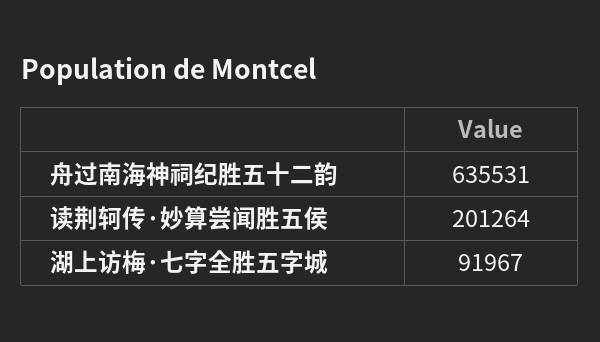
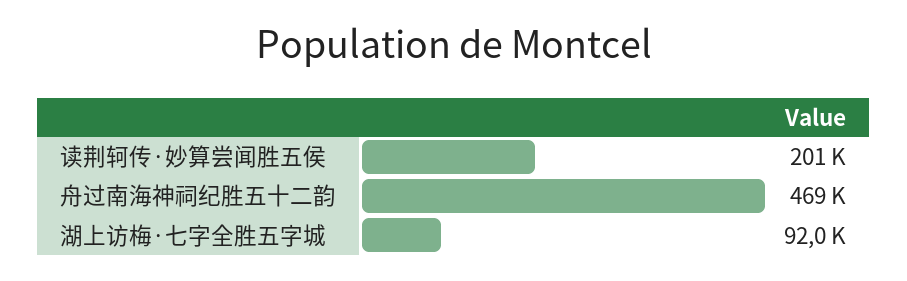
舟过南海神祠纪胜五十二韵: 635531 -> 469000

